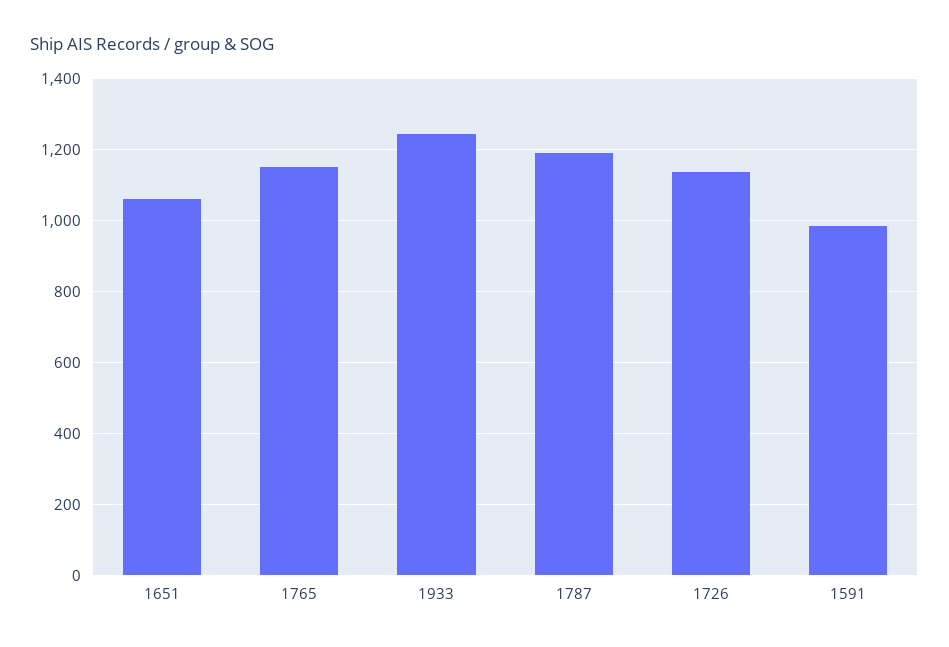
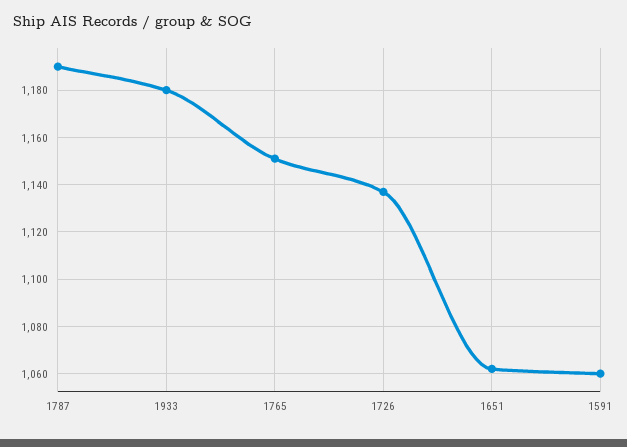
1933: 1240 -> 1180
1591: 980 -> 1060

